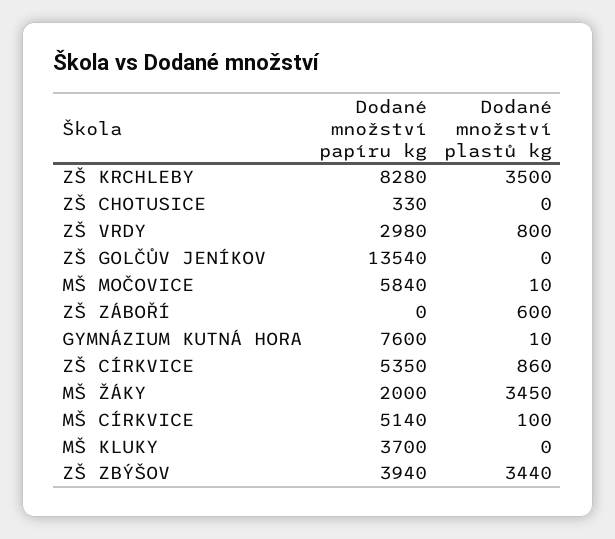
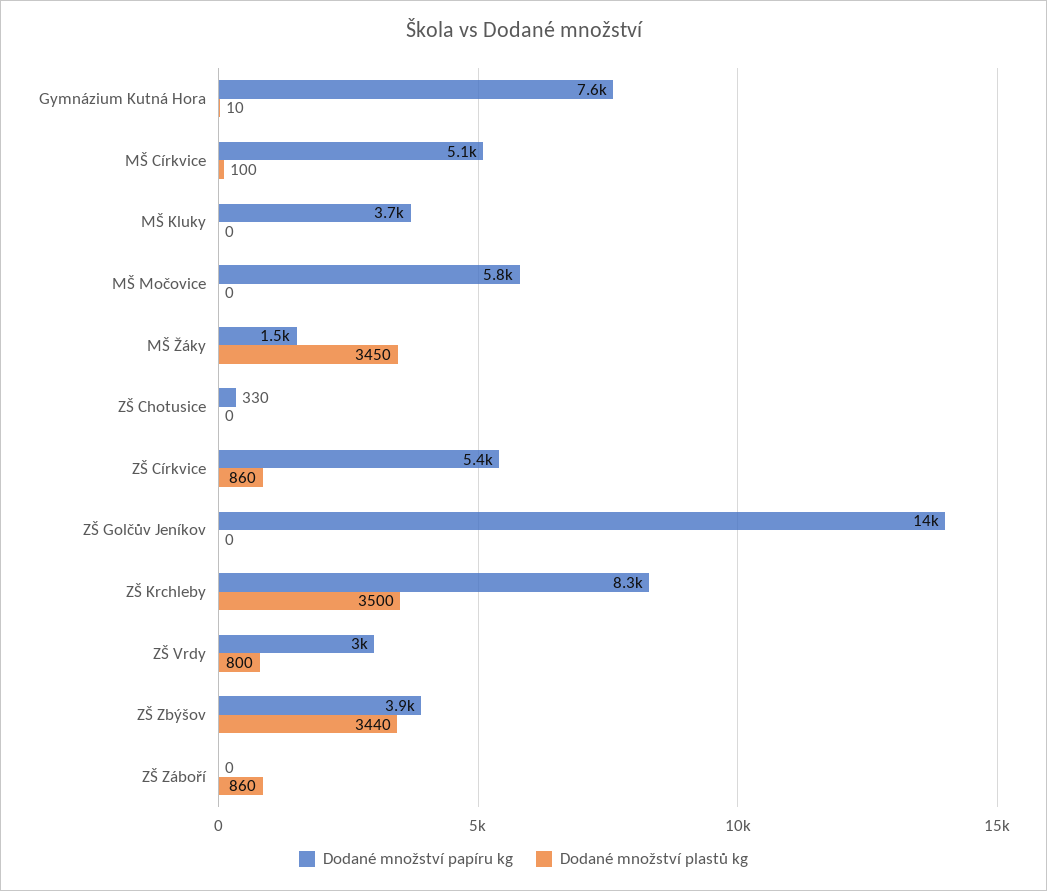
Dodané množství plastů kg, MŠ MOČOVICE: 10 -> 0
Dodané množství plastů kg, ZŠ ZÁBOŘÍ: 600 -> 860
Dodané množství papíru kg, MŠ ŽÁKY: 2000 -> 1500

